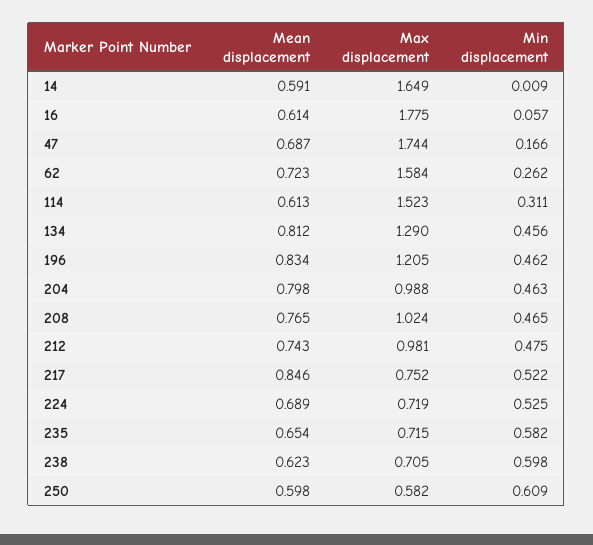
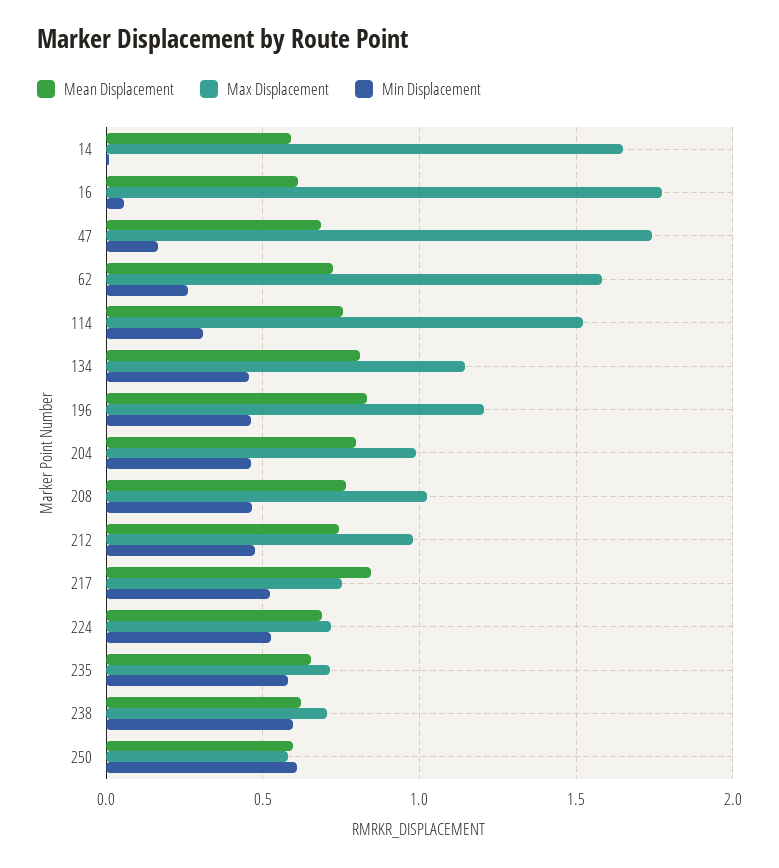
Mean displacement, 114: 0.613 -> 0.75
Max displacement, 134: 1.29 -> 1.15

